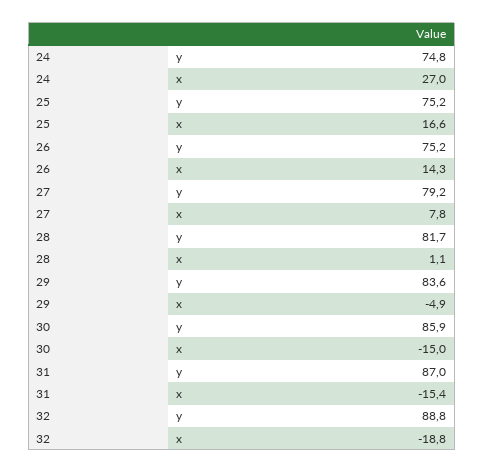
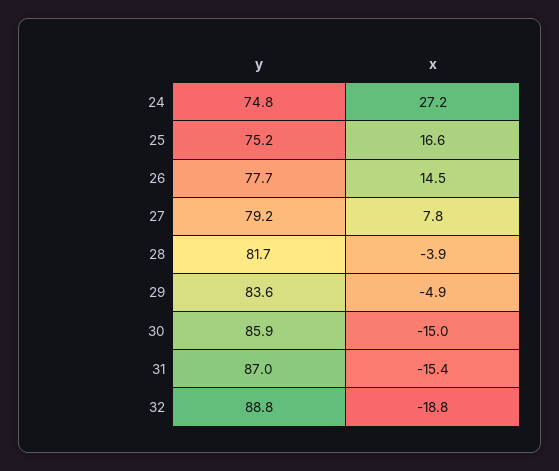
24, x: 27 -> 27.2
26, y: 75.2 -> 77.7
26, x: 14.3 -> 14.5
28, x: 1.1 -> -3.9

